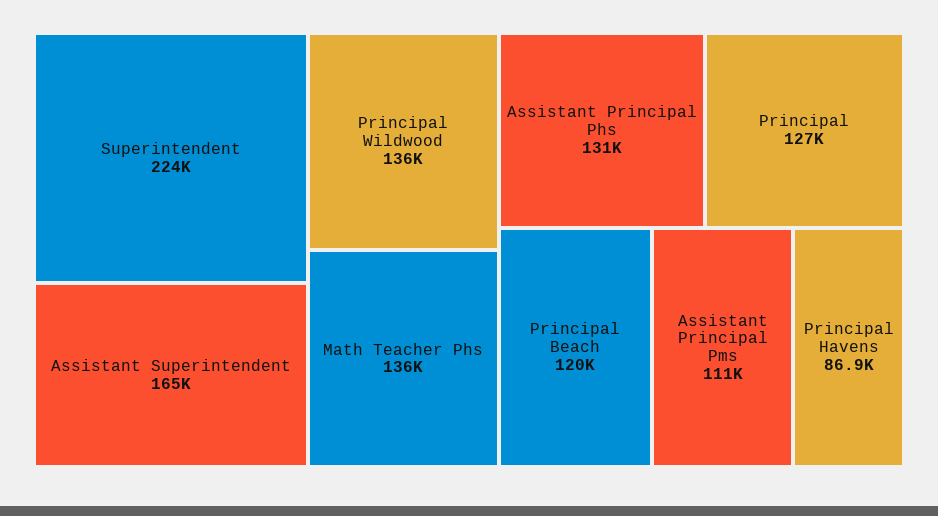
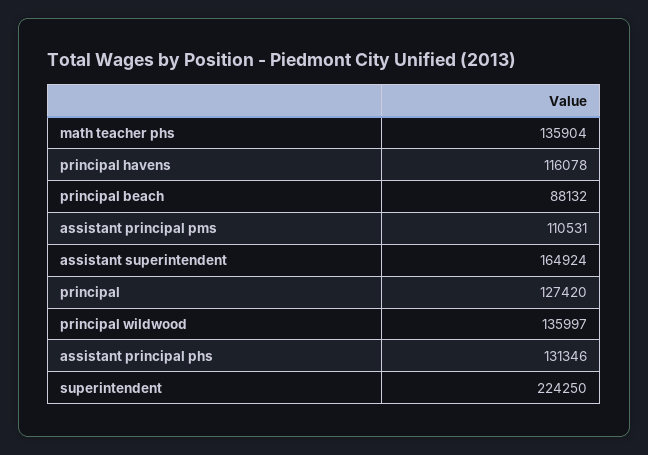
Principal Beach: 120000 -> 88132
Principal Havens: 86900 -> 116078

